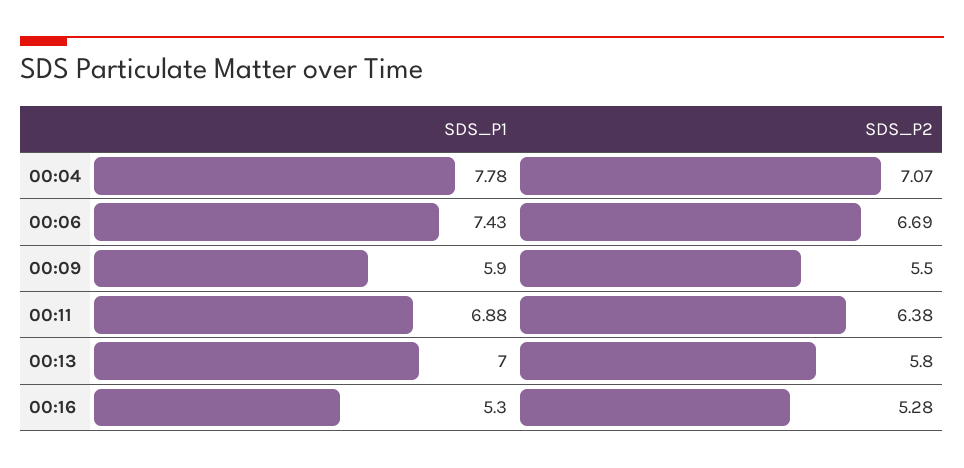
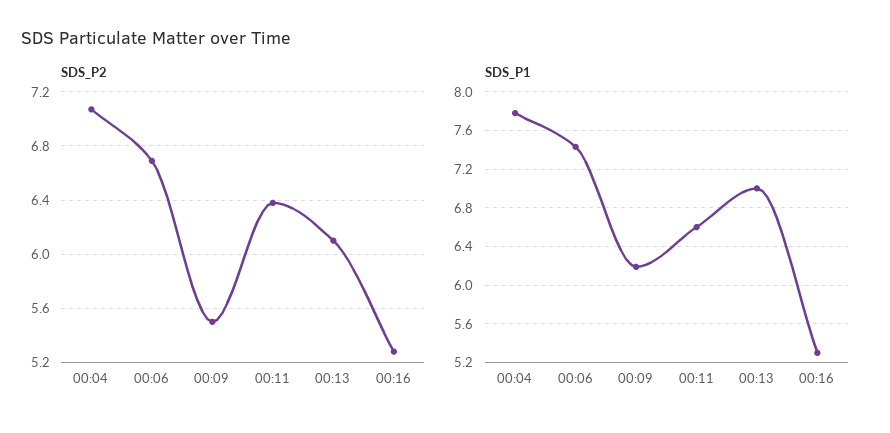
SDS_P1, 00:09: 5.9 -> 6.2
SDS_P1, 00:11: 6.88 -> 6.6
SDS_P2, 00:13: 5.8 -> 6.1

